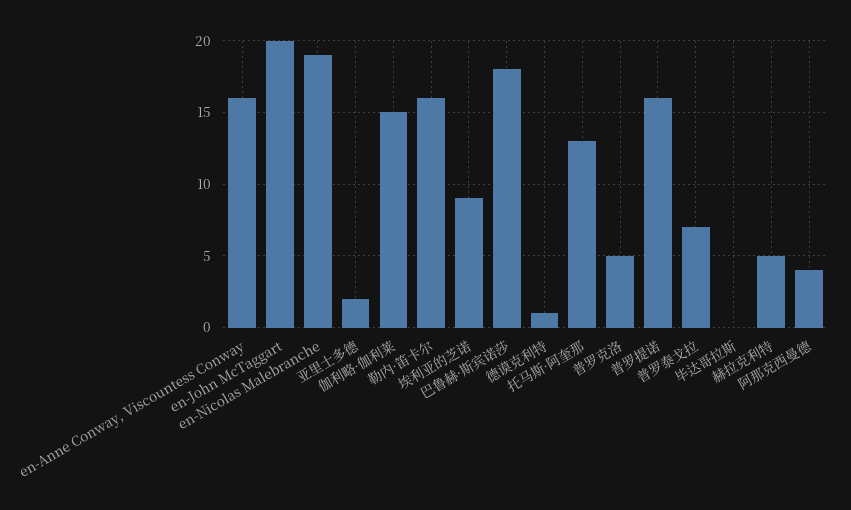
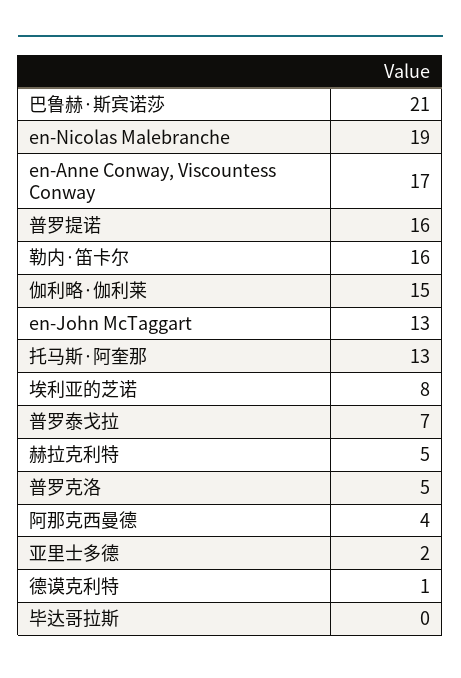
en-Anne Conway, Viscountess Conway: 16 -> 17
en-John McTaggart: 20 -> 13
埃利亚的芝诺: 9 -> 8
巴鲁赫·斯宾诺莎: 18 -> 21

